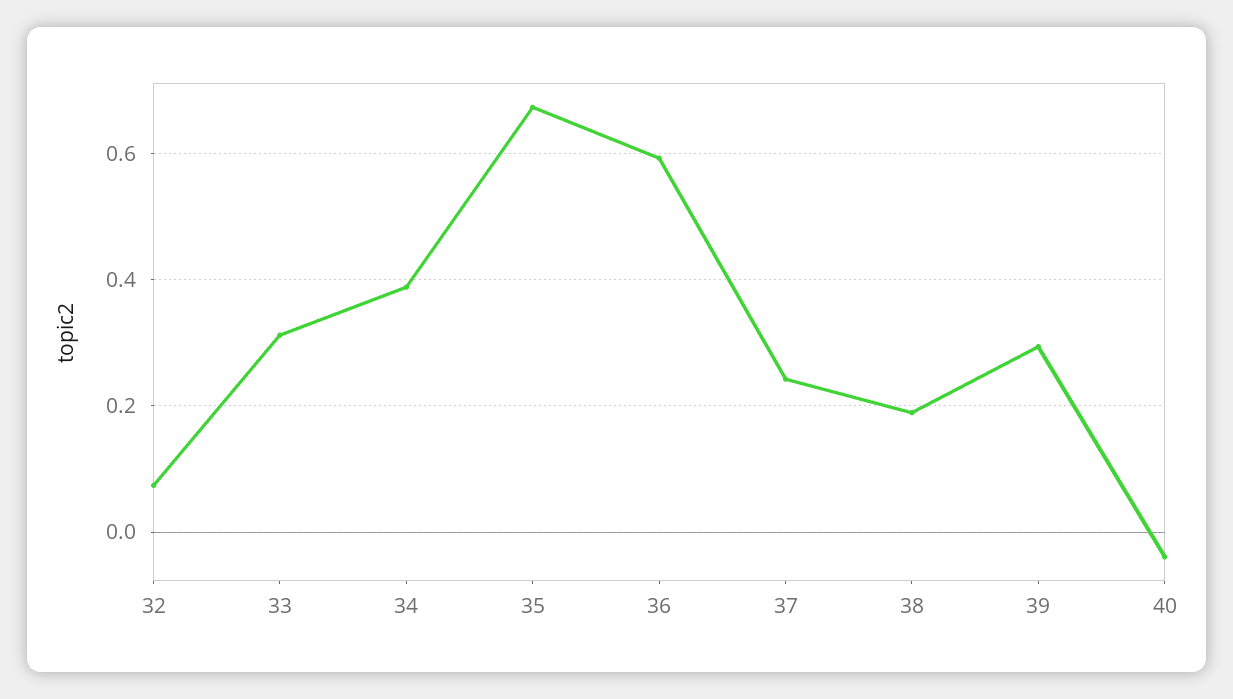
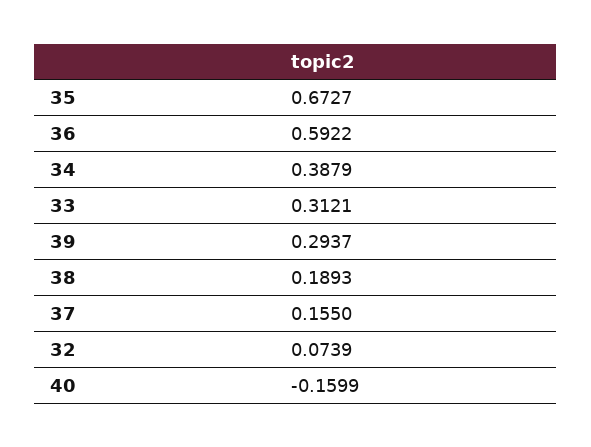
37: 0.24 -> 0.155
40: -0.04 -> -0.1599

